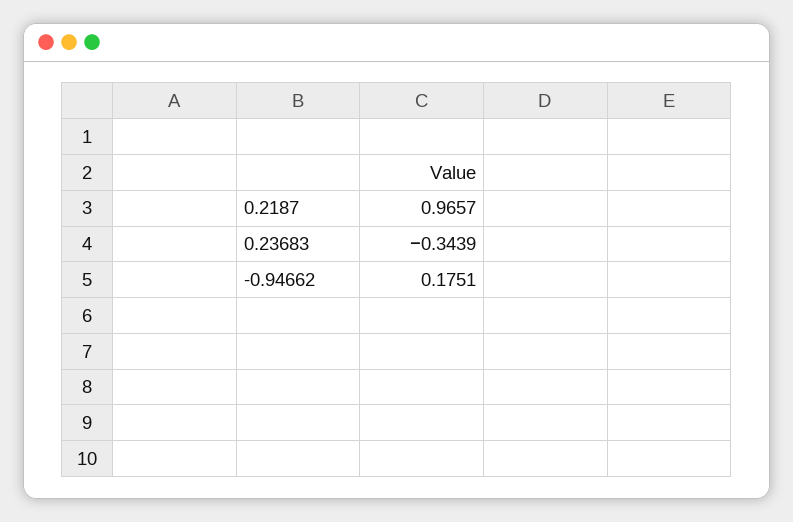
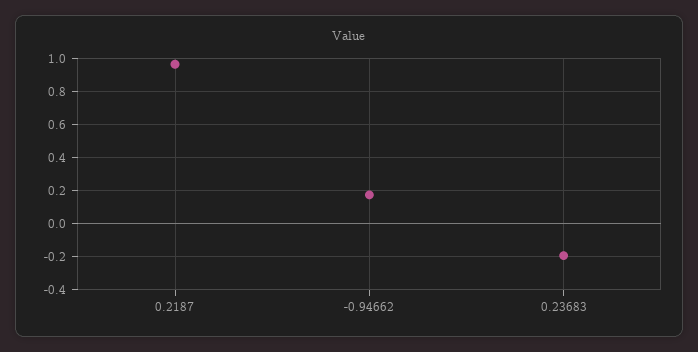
0.23683: -0.3439 -> -0.2

